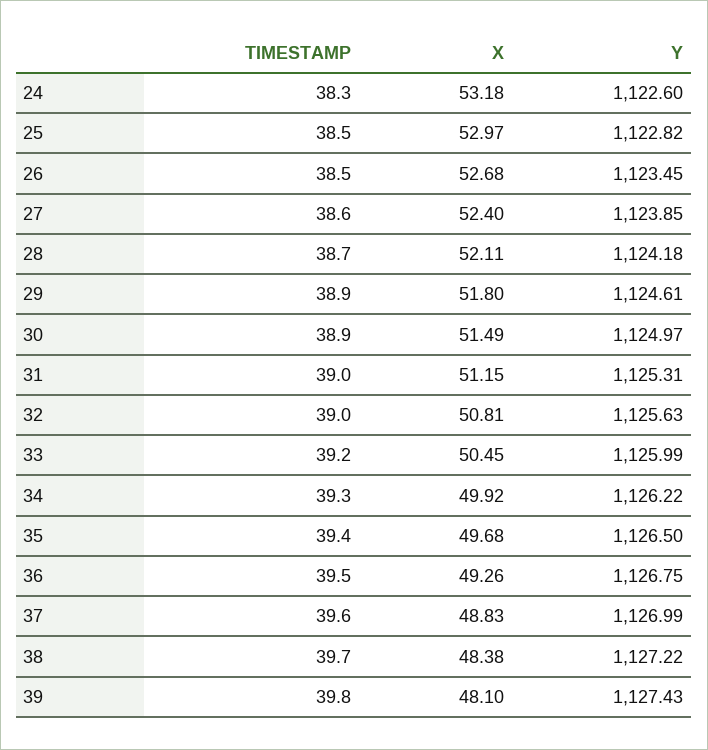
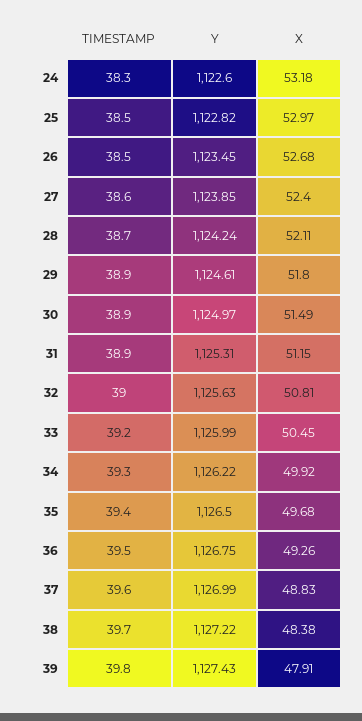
Y, 28: 1124.18 -> 1124.24
TIMESTAMP, 31: 39 -> 38.9
X, 39: 48.1 -> 47.91

